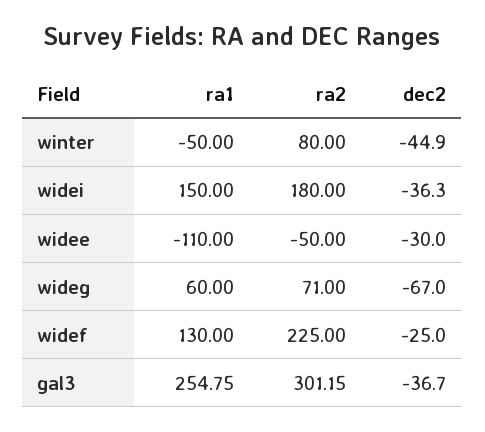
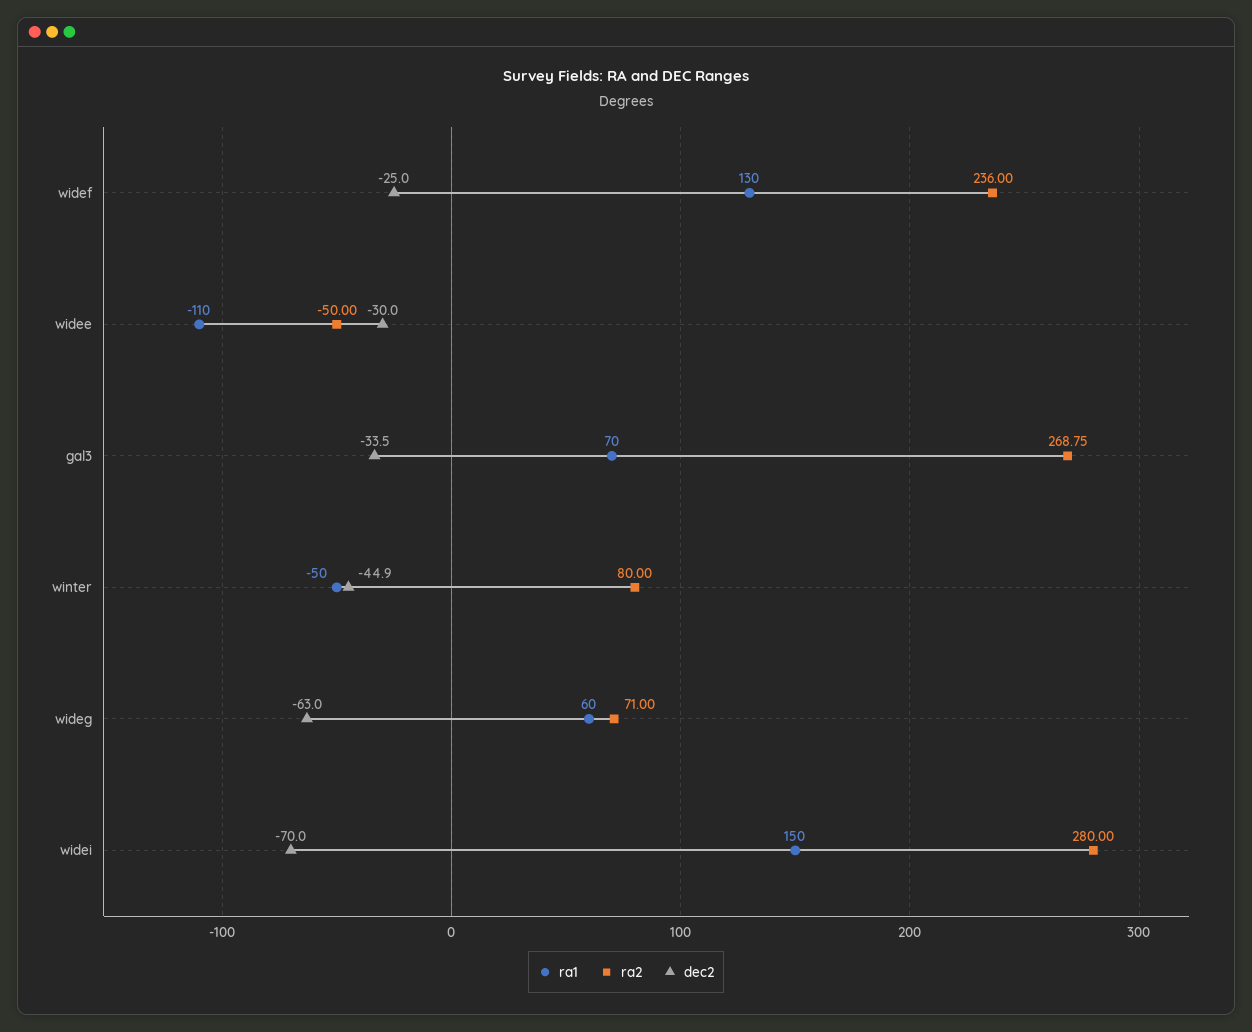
ra2, widei: 180 -> 280
dec2, widei: -36.3 -> -70
dec2, wideg: -67 -> -63
ra2, widef: 225 -> 236
ra1, gal3: 254.75 -> 70
ra2, gal3: 301.15 -> 268.75
dec2, gal3: -36.7 -> -33.5

